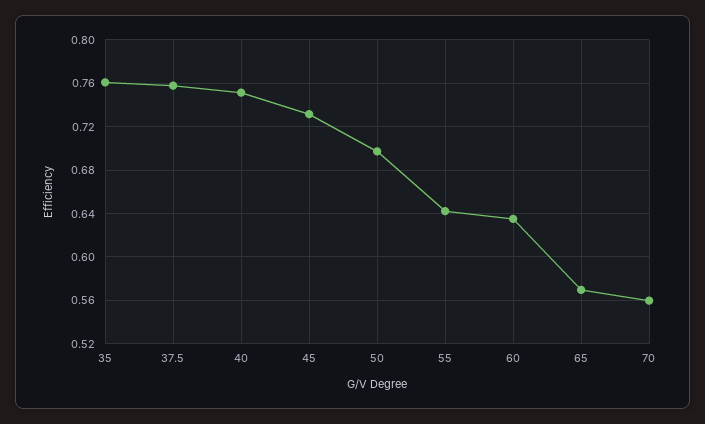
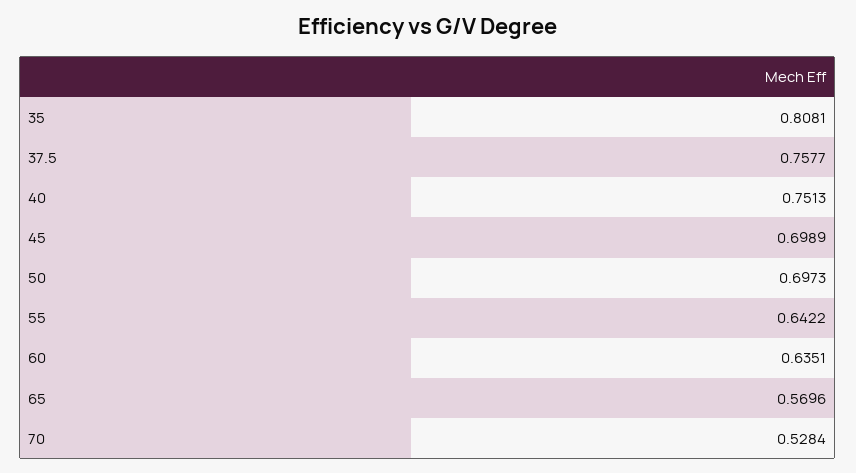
35: 0.76 -> 0.8081
45: 0.73 -> 0.6989
70: 0.56 -> 0.5284

